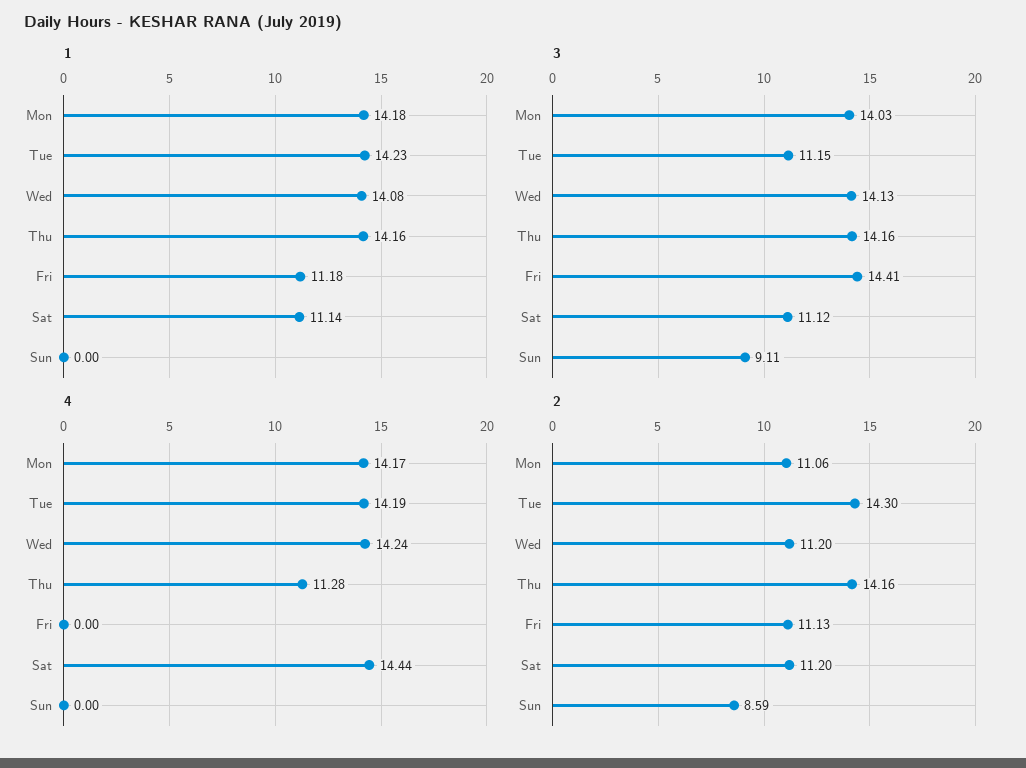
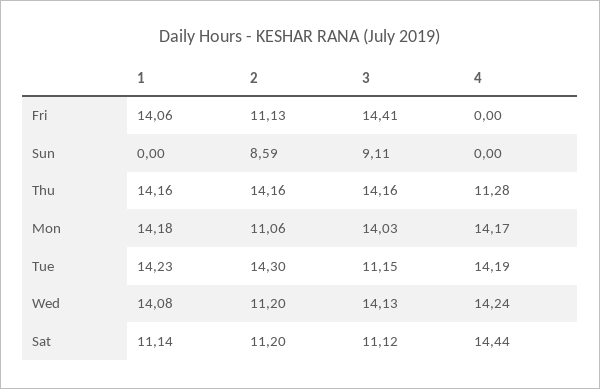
1, Fri: 11.18 -> 14.06

